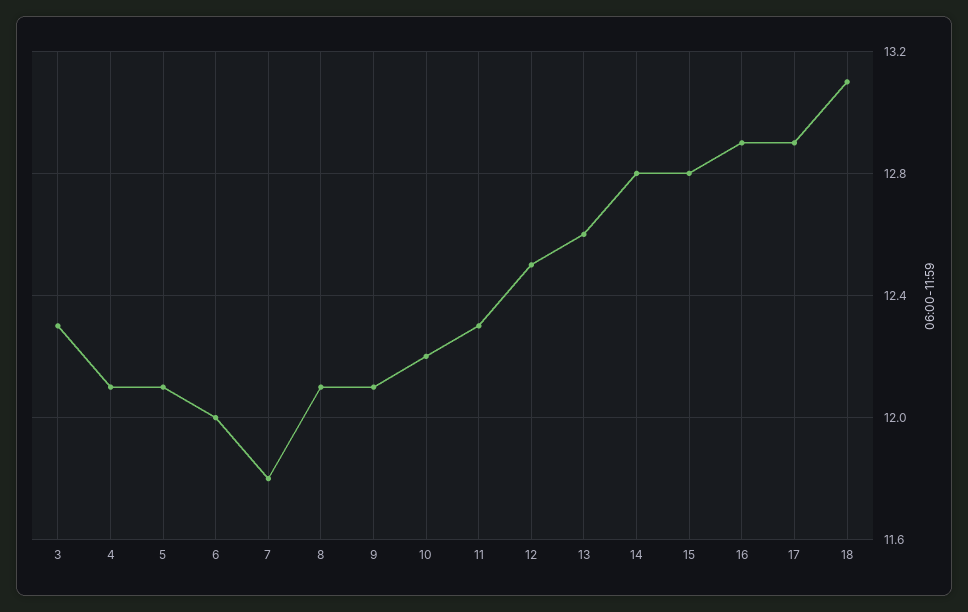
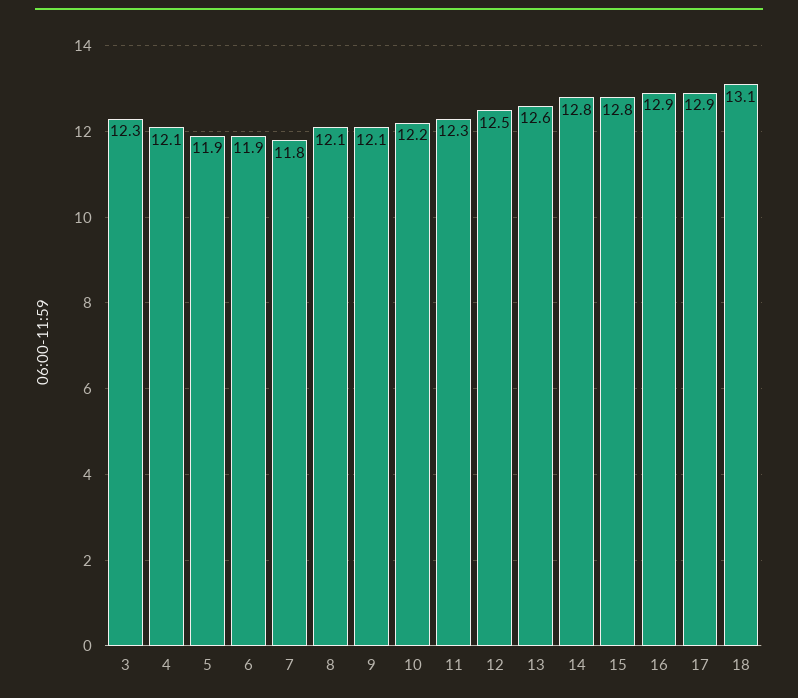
5: 12.1 -> 11.9
6: 12 -> 11.9

